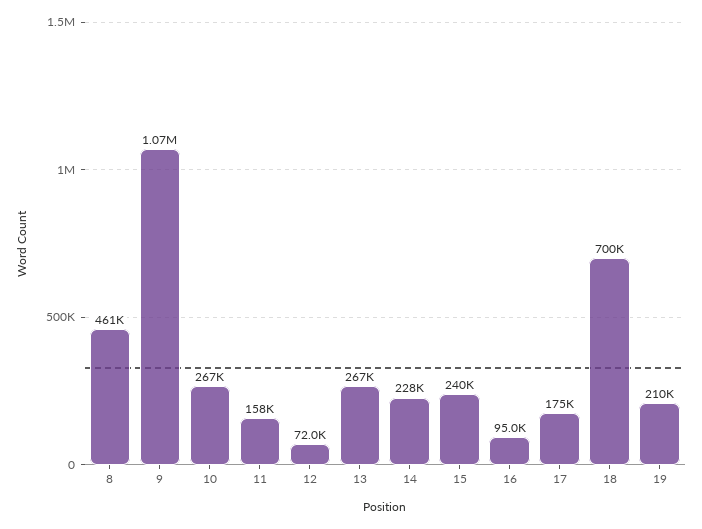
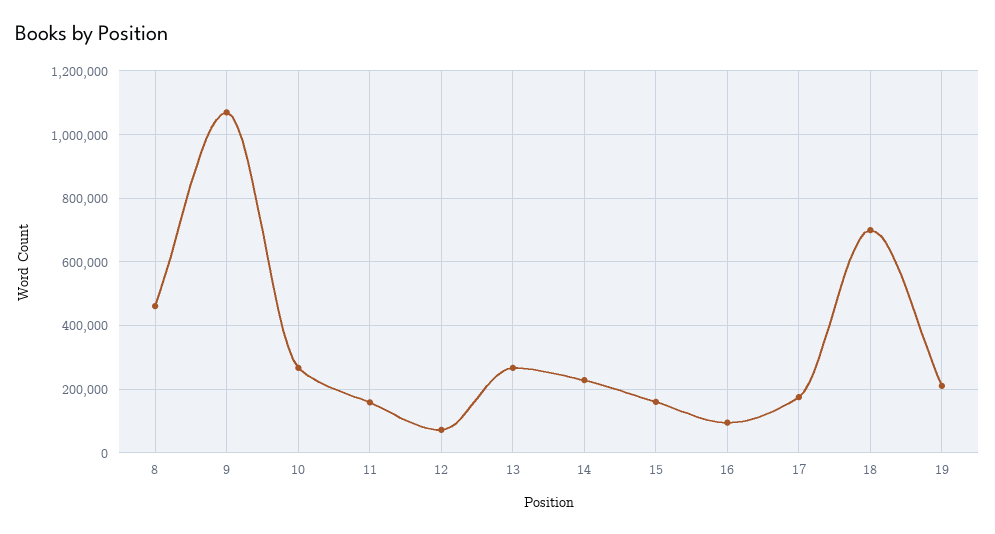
15: 240000 -> 160000

